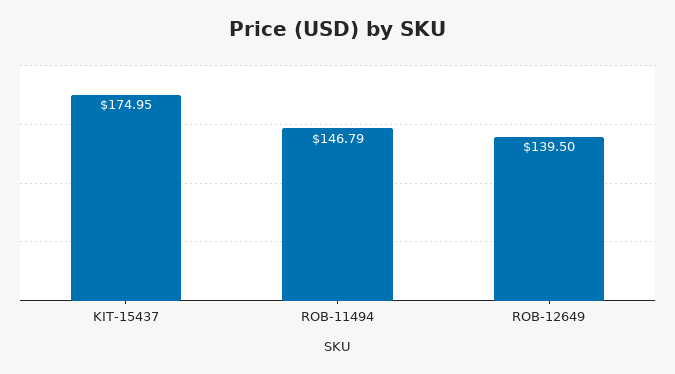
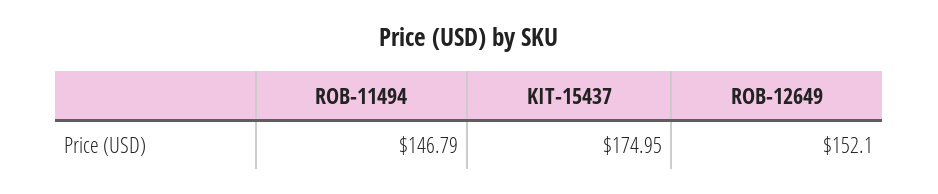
ROB-12649: 139.5 -> 152.1

